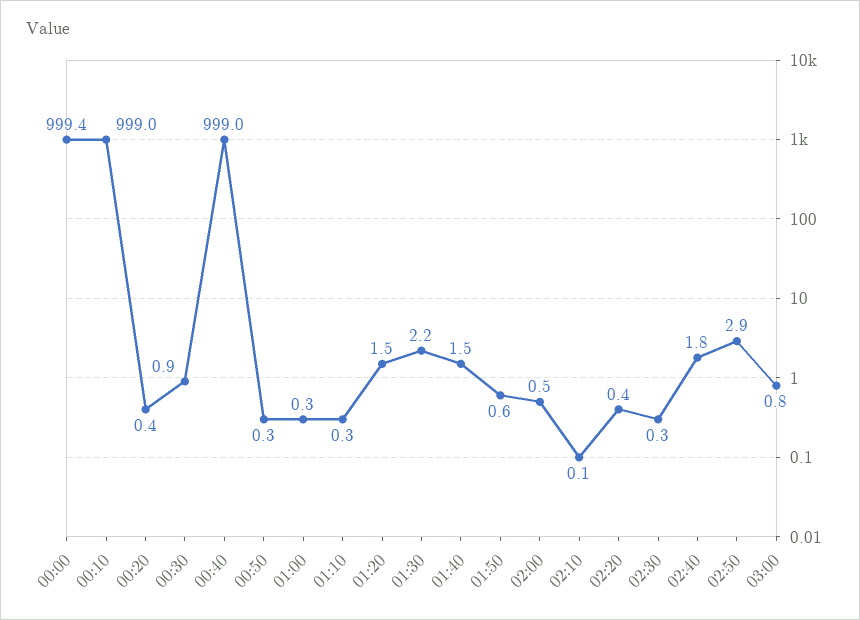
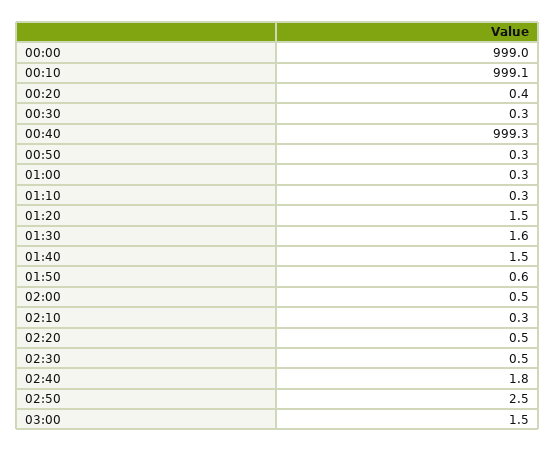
00:00: 999.4 -> 999
00:10: 999 -> 999.1
00:30: 0.9 -> 0.3
00:40: 999 -> 999.3
01:30: 2.2 -> 1.6
02:10: 0.1 -> 0.3
02:20: 0.4 -> 0.5
02:30: 0.3 -> 0.5
02:50: 2.9 -> 2.5
03:00: 0.8 -> 1.5

